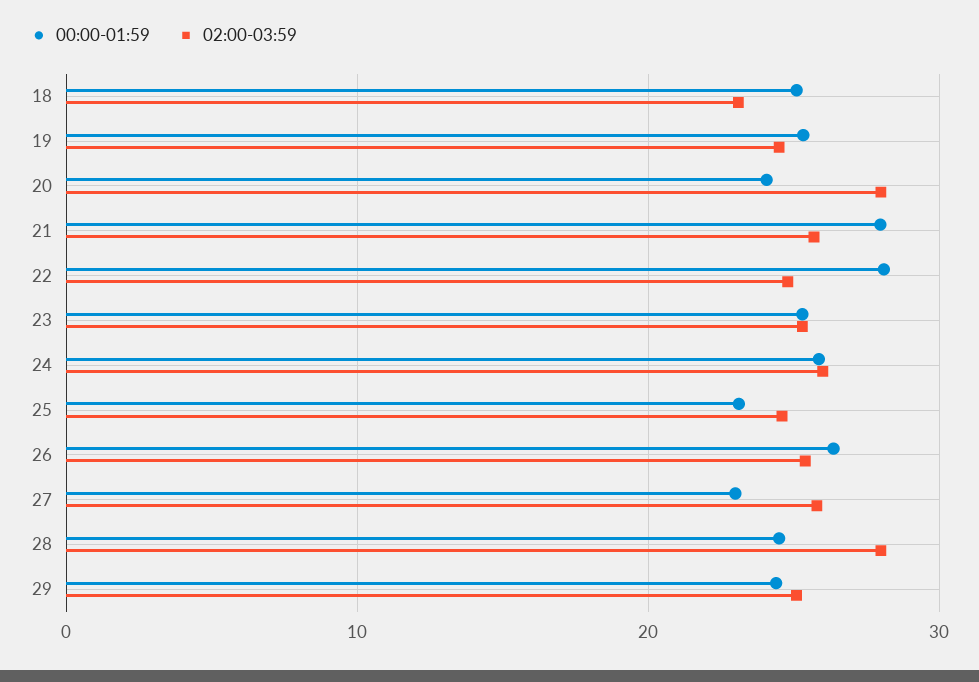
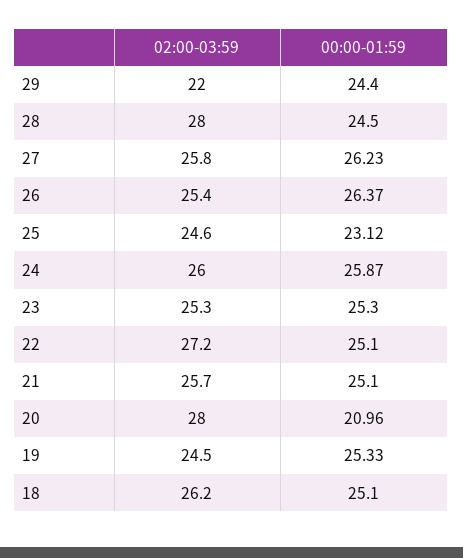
02:00-03:59, 18: 23 -> 26.2
00:00-01:59, 20: 24 -> 20.96
00:00-01:59, 21: 28 -> 25.1
00:00-01:59, 22: 28 -> 25.1
02:00-03:59, 22: 25 -> 27.2
00:00-01:59, 27: 23 -> 26.23
02:00-03:59, 29: 25 -> 22

